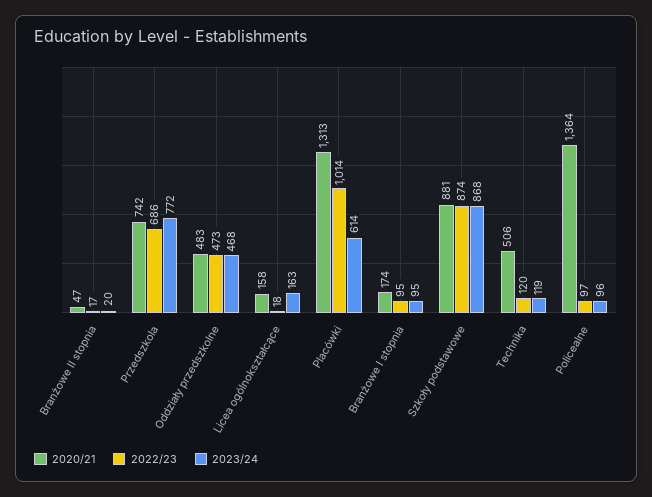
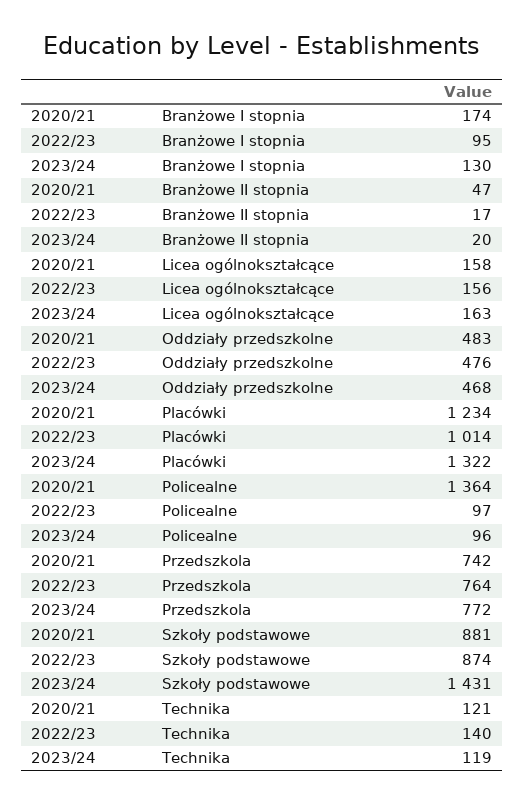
2022/23, Przedszkola: 686 -> 764
2022/23, Oddziały przedszkolne: 473 -> 476
2022/23, Licea ogólnokształcące: 18 -> 156
2020/21, Placówki: 1313 -> 1234
2023/24, Placówki: 614 -> 1322
2023/24, Branżowe I stopnia: 95 -> 130
2023/24, Szkoły podstawowe: 868 -> 1431
2020/21, Technika: 506 -> 121
2022/23, Technika: 120 -> 140

